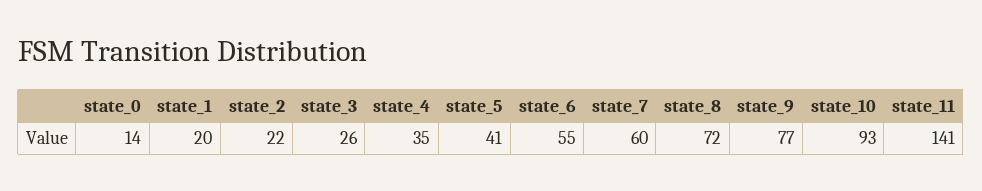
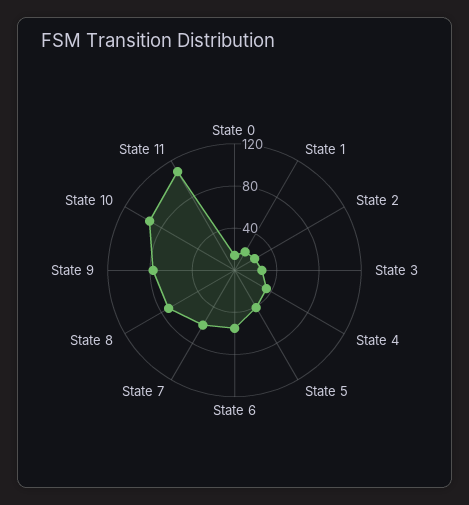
state_11: 141 -> 110

